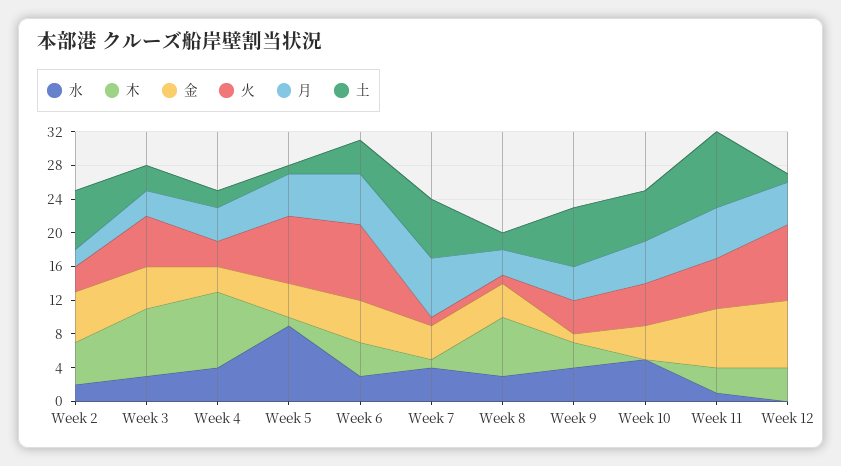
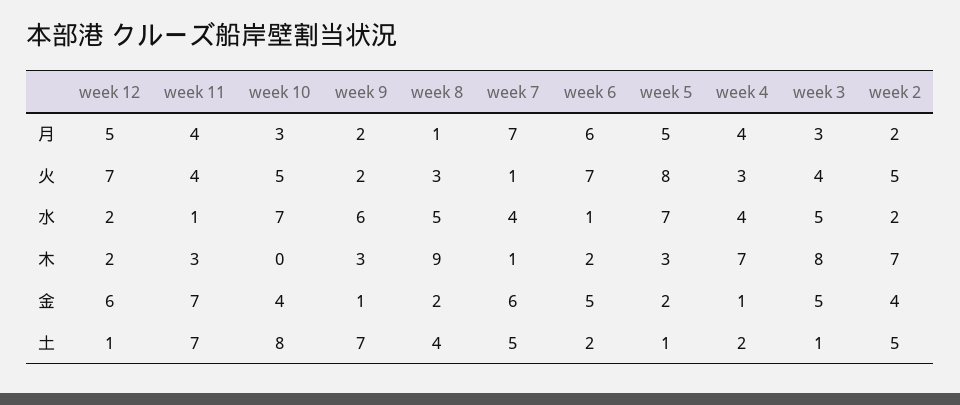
木, Week 2: 5 -> 7
金, Week 2: 6 -> 4
火, Week 2: 3 -> 5
土, Week 2: 7 -> 5
水, Week 3: 3 -> 5
火, Week 3: 6 -> 4
土, Week 3: 3 -> 1
木, Week 4: 9 -> 7
金, Week 4: 3 -> 1
水, Week 5: 9 -> 7
木, Week 5: 1 -> 3
金, Week 5: 4 -> 2
水, Week 6: 3 -> 1
木, Week 6: 4 -> 2
火, Week 6: 9 -> 7
土, Week 6: 4 -> 2
金, Week 7: 4 -> 6
土, Week 7: 7 -> 5
水, Week 8: 3 -> 5
木, Week 8: 7 -> 9
金, Week 8: 4 -> 2
火, Week 8: 1 -> 3
月, Week 8: 3 -> 1
土, Week 8: 2 -> 4
水, Week 9: 4 -> 6
火, Week 9: 4 -> 2
月, Week 9: 4 -> 2
水, Week 10: 5 -> 7
月, Week 10: 5 -> 3
土, Week 10: 6 -> 8
火, Week 11: 6 -> 4
月, Week 11: 6 -> 4
土, Week 11: 9 -> 7
水, Week 12: 0 -> 2
木, Week 12: 4 -> 2
金, Week 12: 8 -> 6
火, Week 12: 9 -> 7

